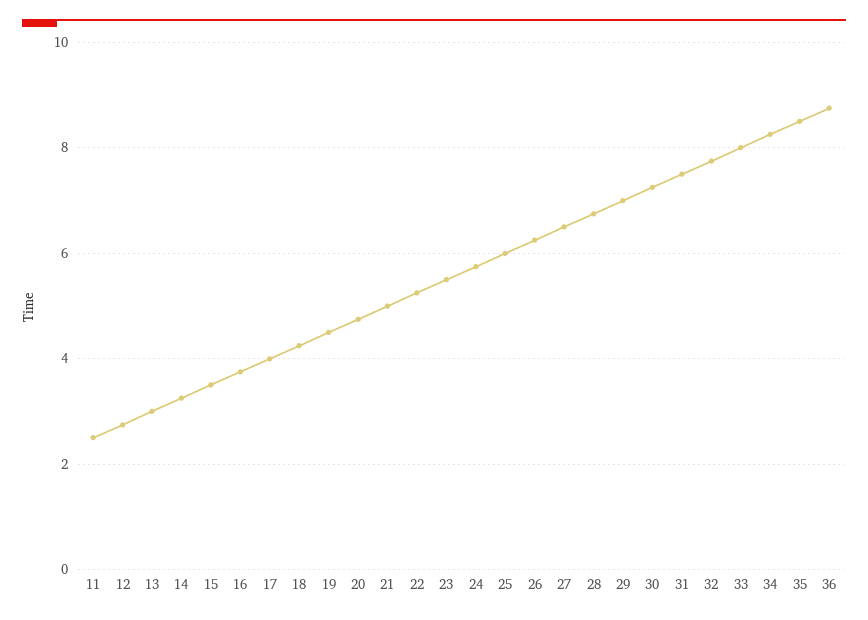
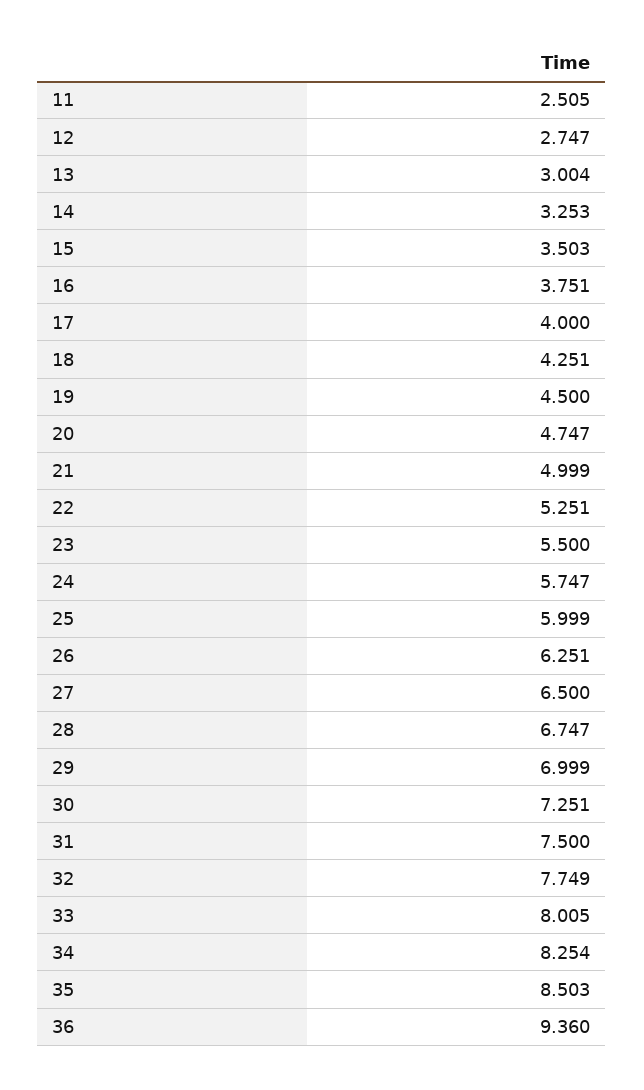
36: 8.8 -> 9.36

